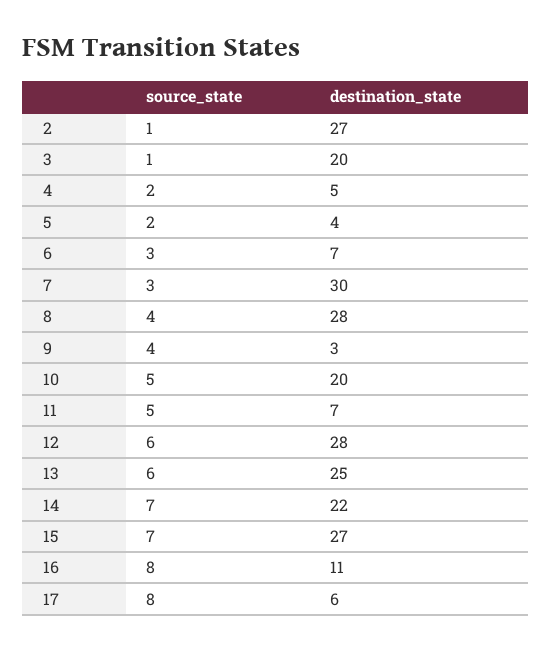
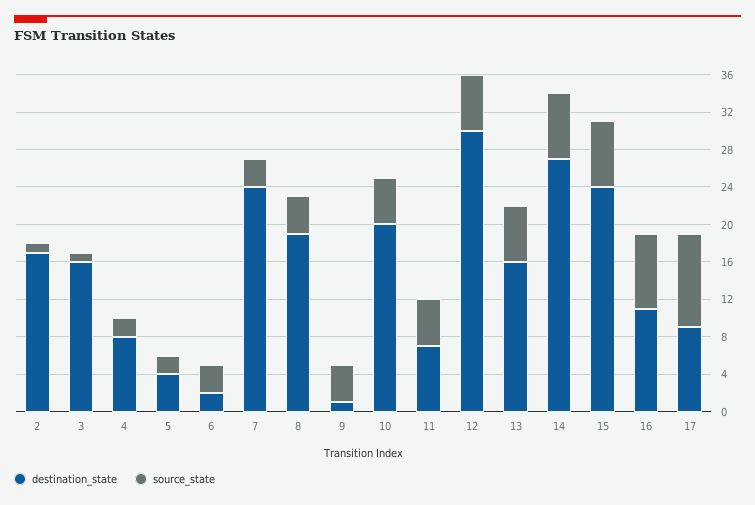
destination_state, 2: 27 -> 17
destination_state, 3: 20 -> 16
destination_state, 4: 5 -> 8
destination_state, 6: 7 -> 2
destination_state, 7: 30 -> 24
destination_state, 8: 28 -> 19
destination_state, 9: 3 -> 1
destination_state, 12: 28 -> 30
destination_state, 13: 25 -> 16
destination_state, 14: 22 -> 27
destination_state, 15: 27 -> 24
source_state, 17: 8 -> 10
destination_state, 17: 6 -> 9

